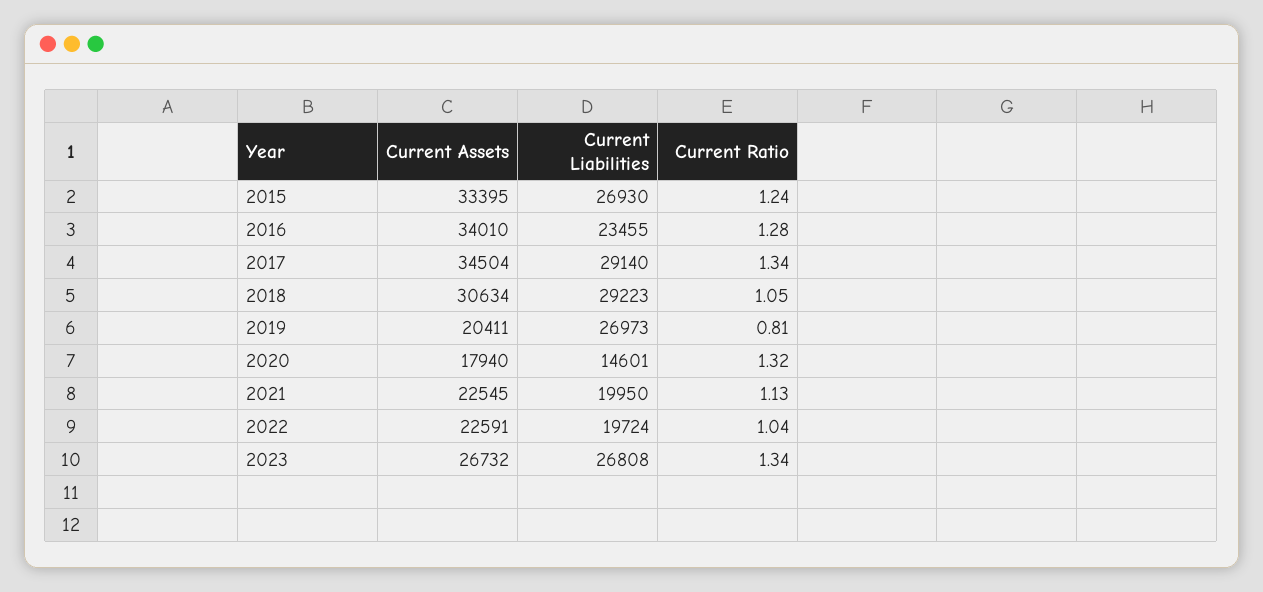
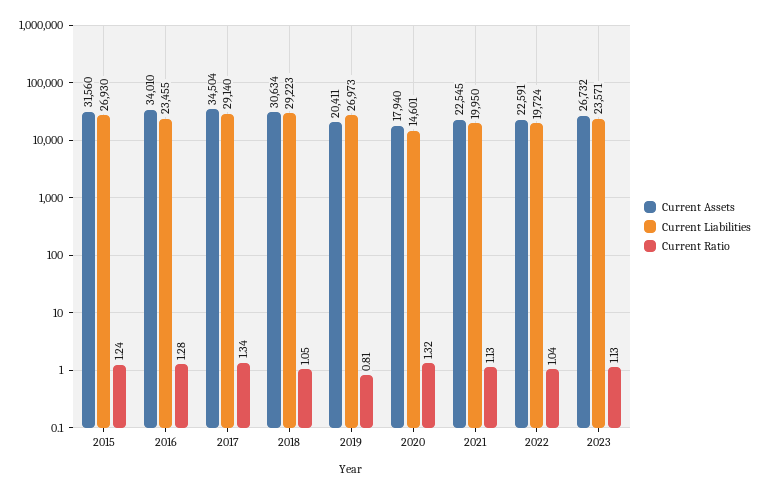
Current Assets, 2015: 33395 -> 31560
Current Liabilities, 2023: 26808 -> 23571
Current Ratio, 2023: 1.34 -> 1.13

